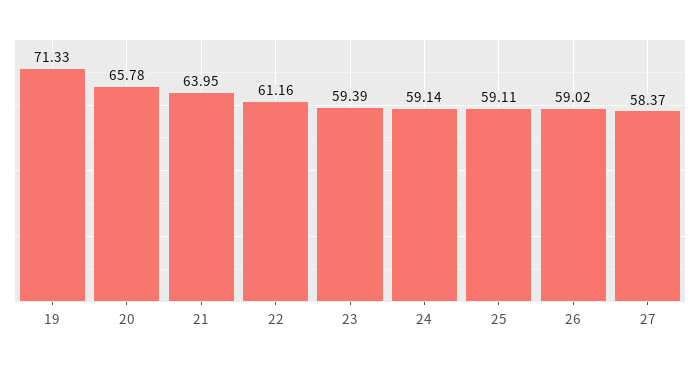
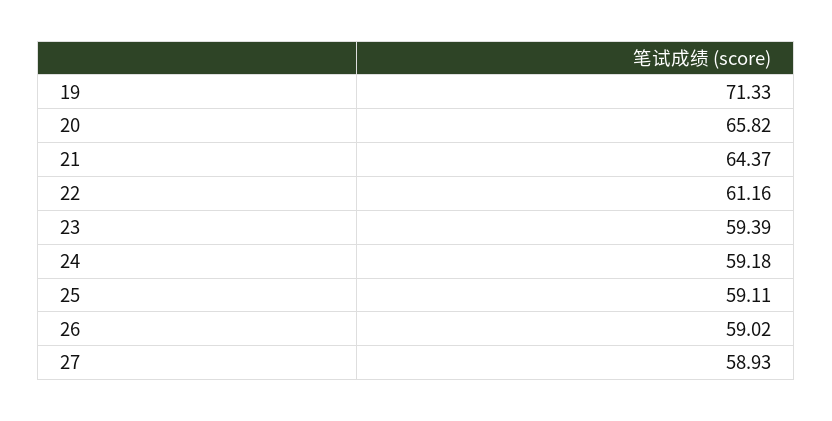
20: 65.78 -> 65.82
21: 63.95 -> 64.37
24: 59.14 -> 59.18
27: 58.37 -> 58.93

